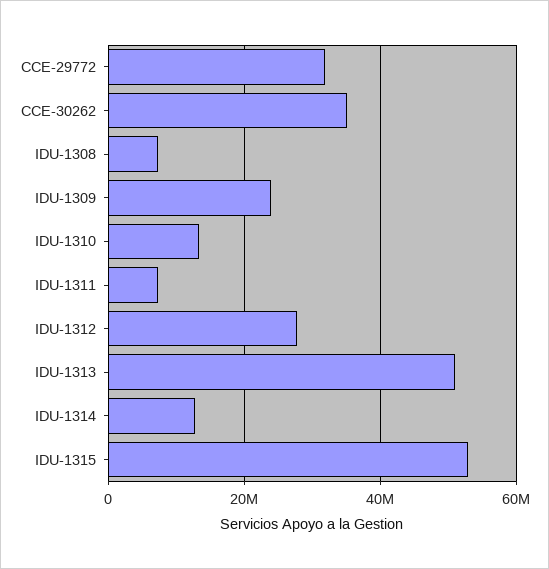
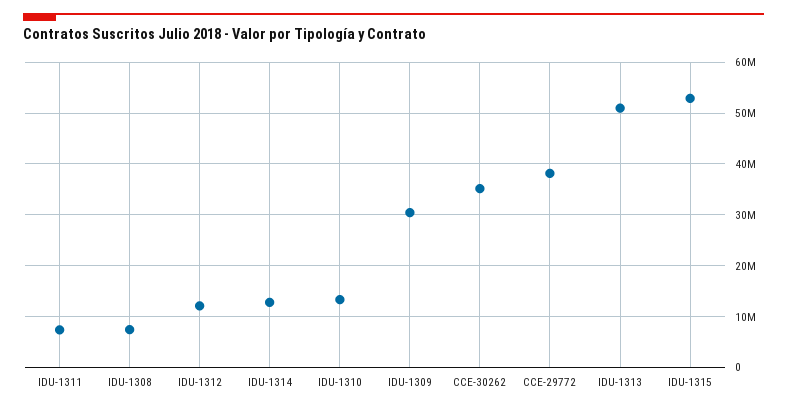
CCE-29772: 32000000 -> 38000000
IDU-1309: 24000000 -> 30000000
IDU-1312: 28000000 -> 12000000

